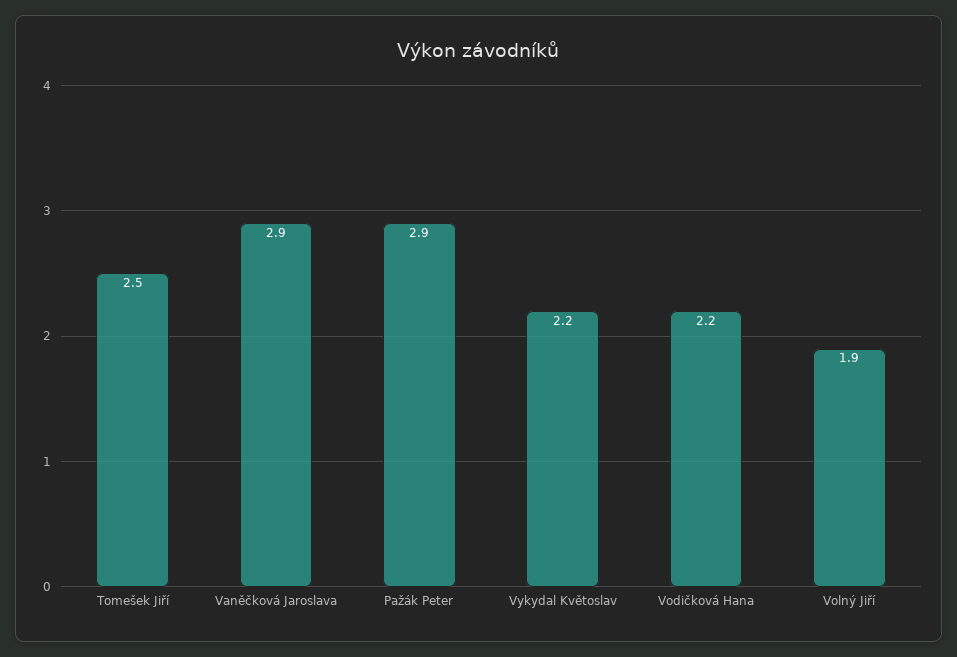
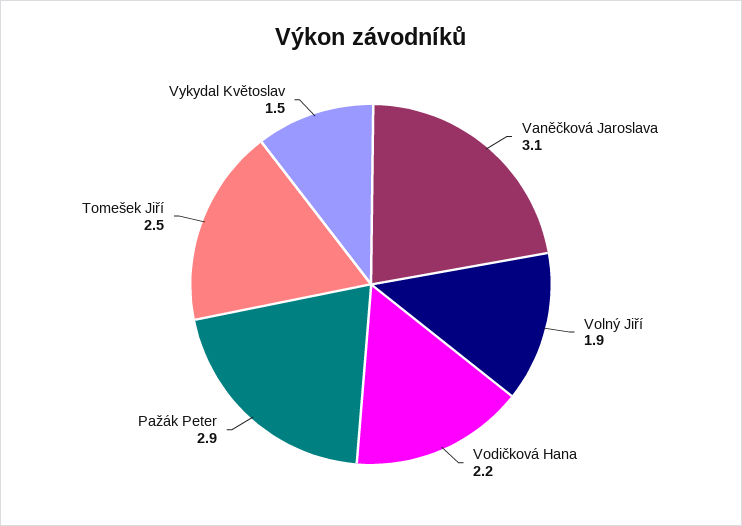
Vaněčková Jaroslava: 2.9 -> 3.1
Vykydal Květoslav: 2.2 -> 1.5

